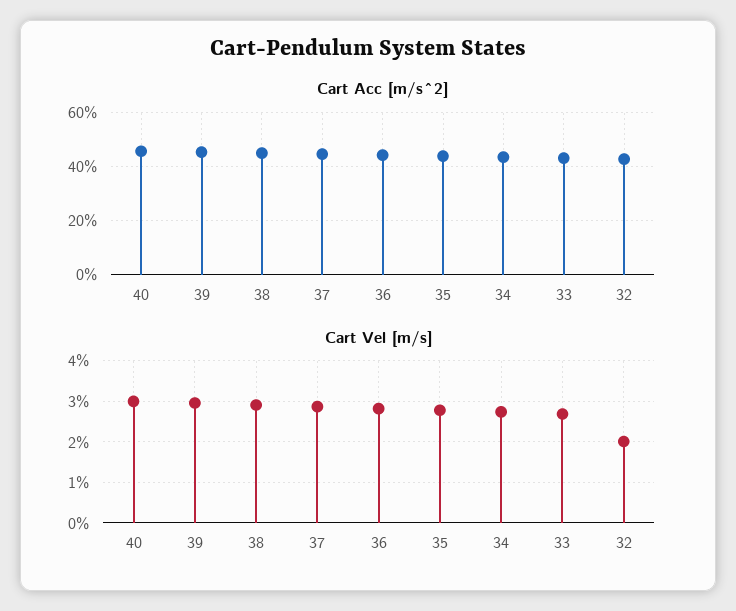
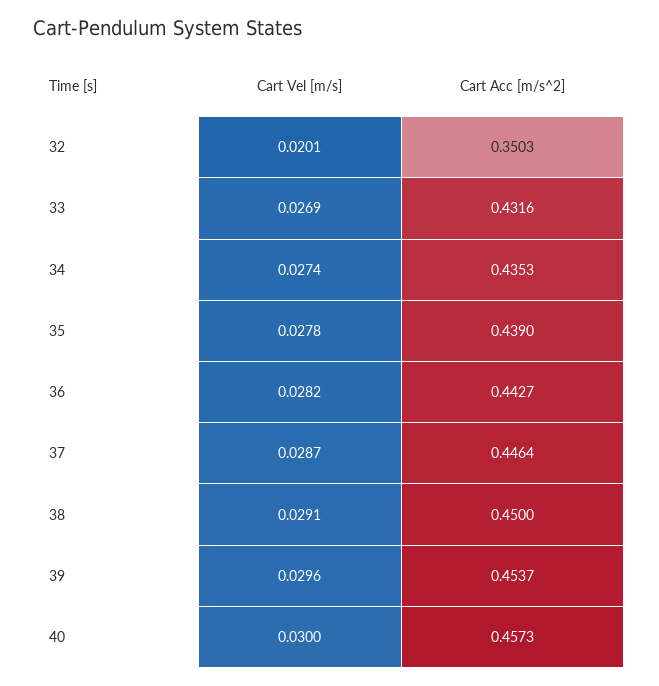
Cart Acc [m/s^2], 32: 0.425 -> 0.3503

